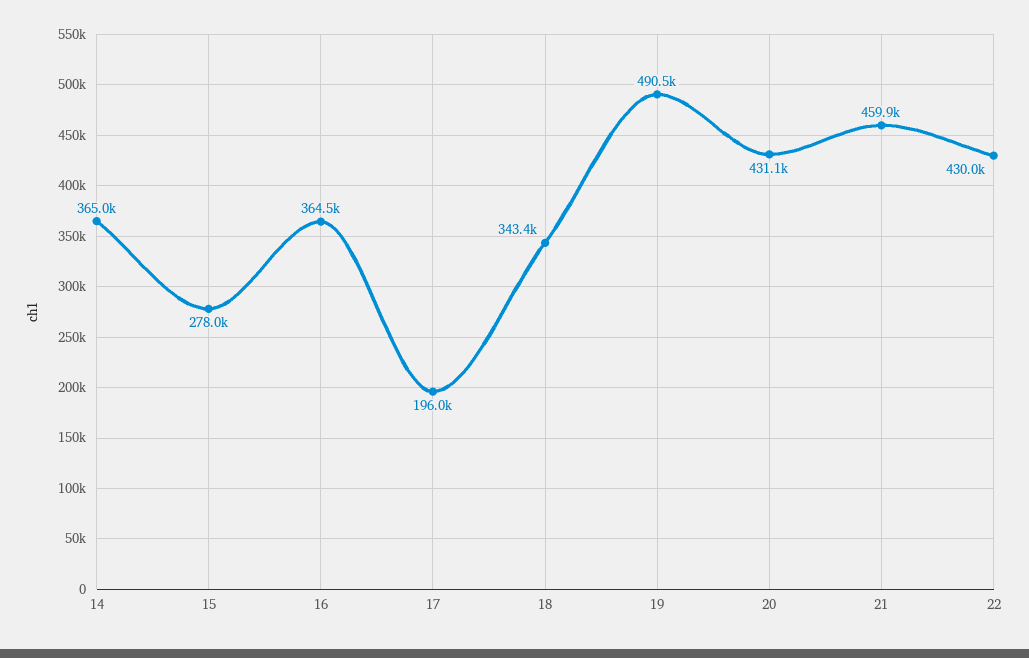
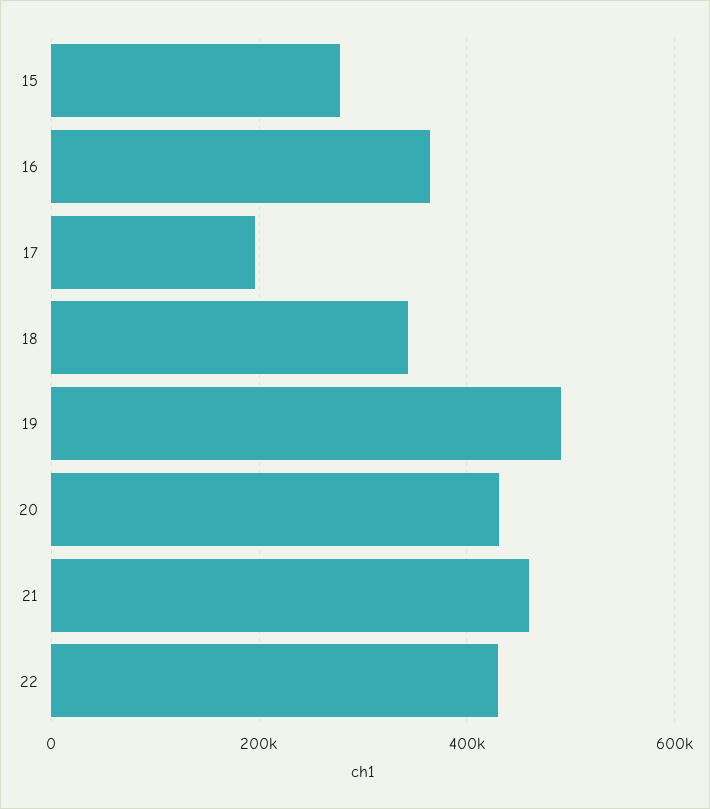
14: 365000 -> none

